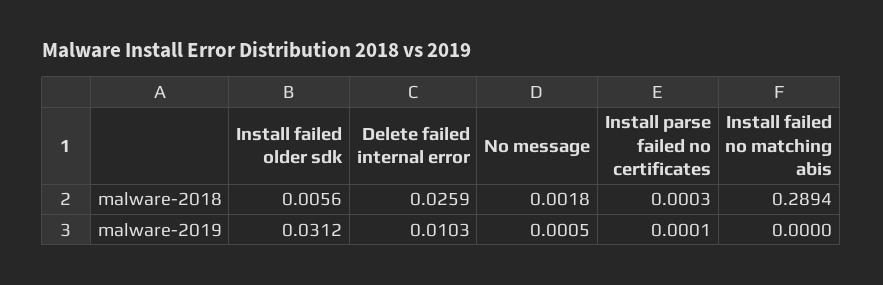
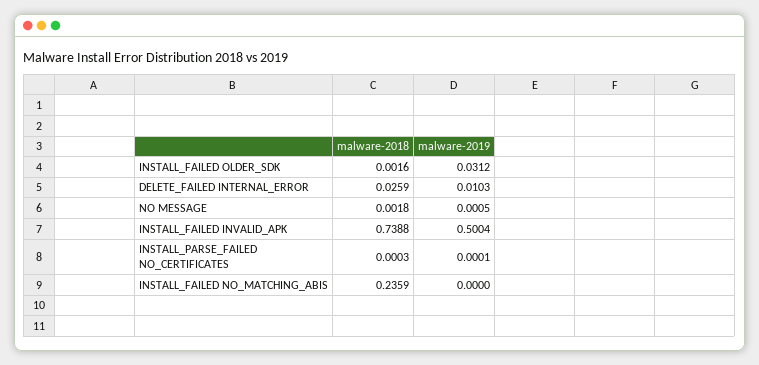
Install failed older sdk, malware-2018: 0.0056 -> 0.0016
Install failed no matching abis, malware-2018: 0.2894 -> 0.2359
INSTALL_FAILED INVALID_APK, malware-2018: none -> 0.7388
INSTALL_FAILED INVALID_APK, malware-2019: none -> 0.5004

